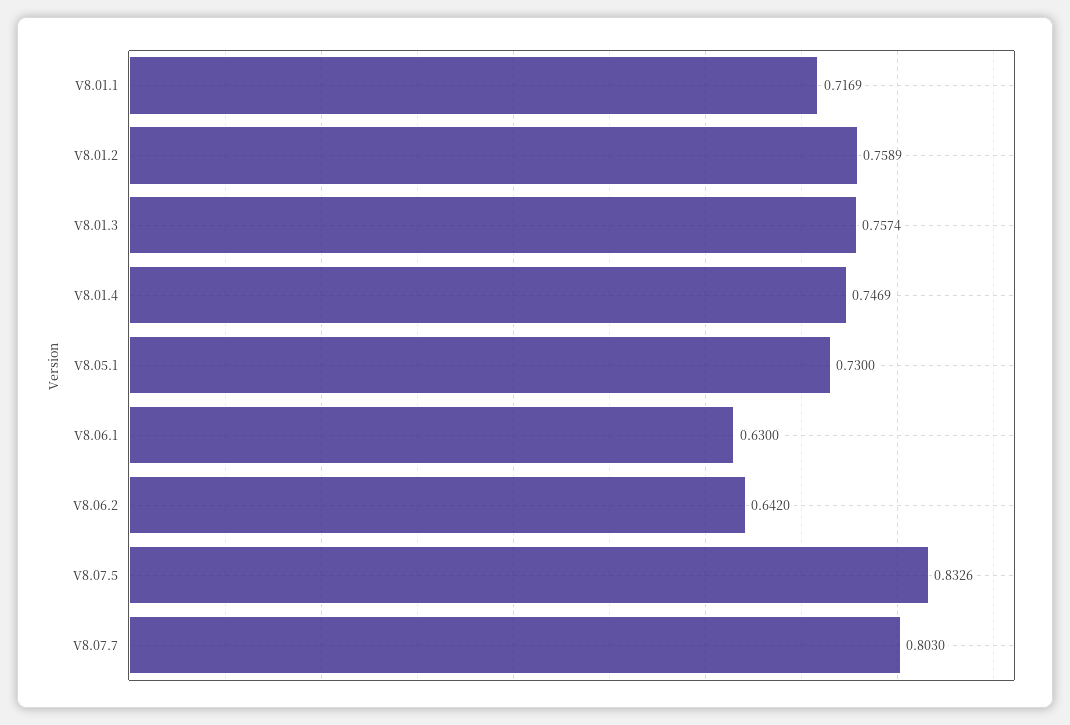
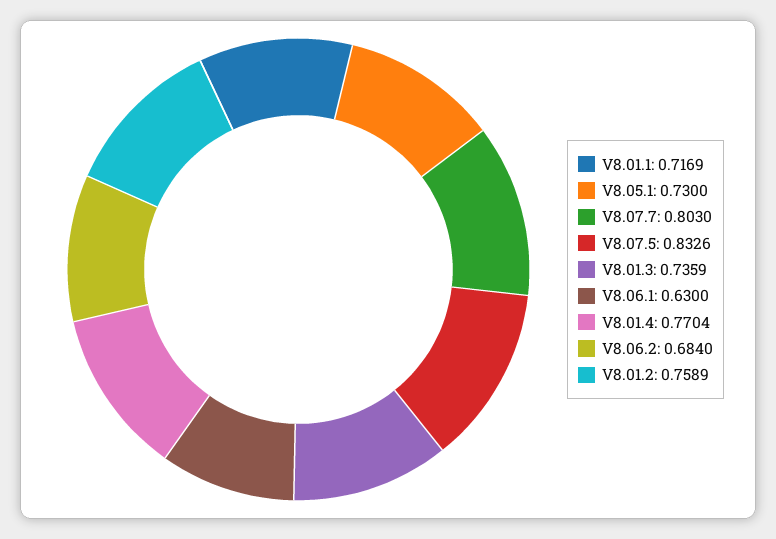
V8.01.3: 0.7574 -> 0.7359
V8.01.4: 0.7469 -> 0.7704
V8.06.2: 0.642 -> 0.684

